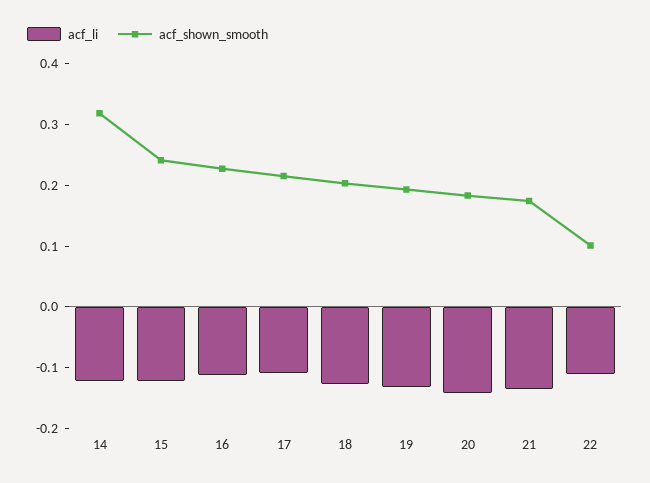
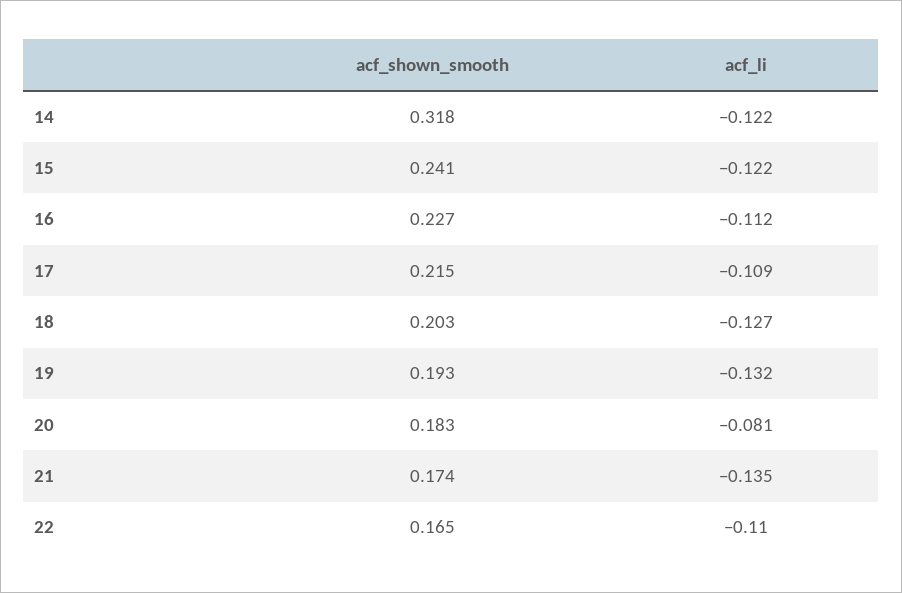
acf_li, 20: -0.14 -> -0.081
acf_shown_smooth, 22: 0.1 -> 0.165

